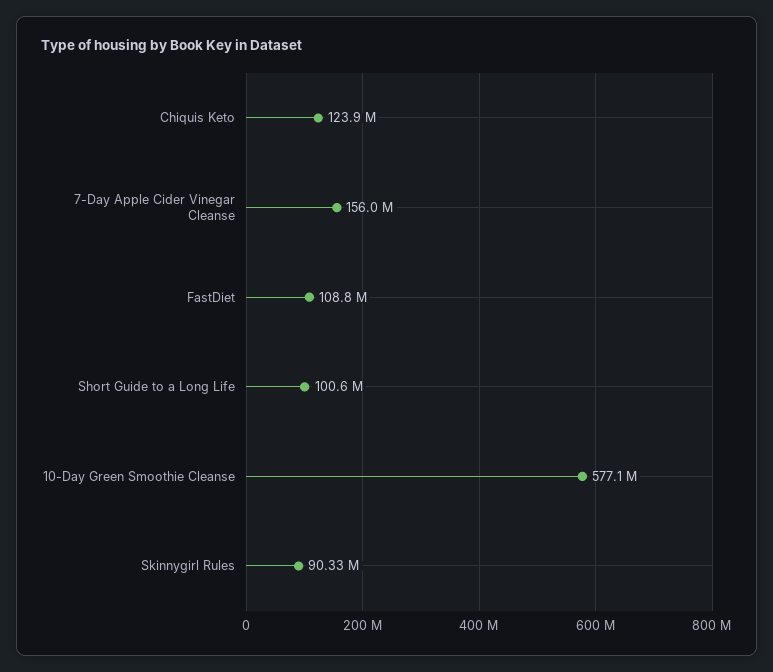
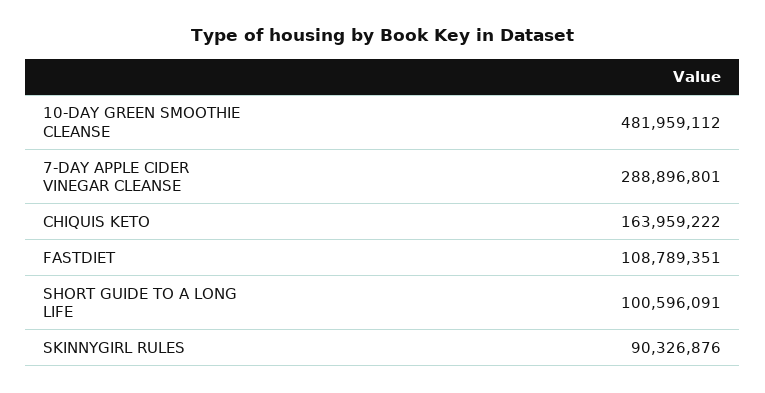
Chiquis Keto: 123900000 -> 163959222
7-Day Apple Cider Vinegar Cleanse: 156000000 -> 288896801
10-Day Green Smoothie Cleanse: 577100000 -> 481959112

